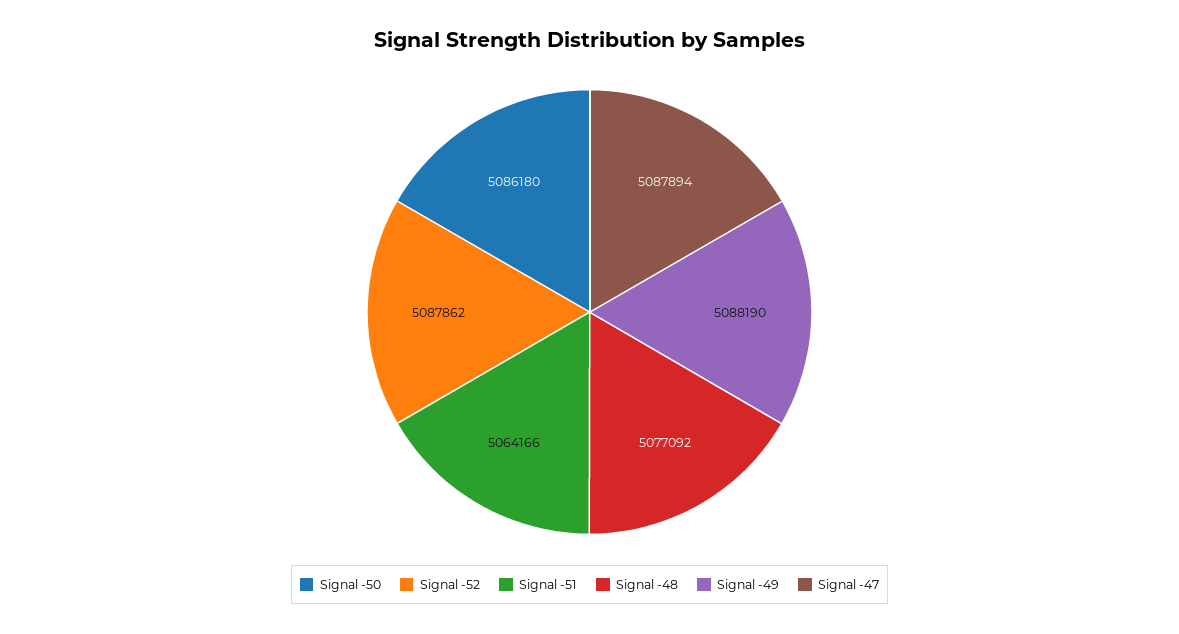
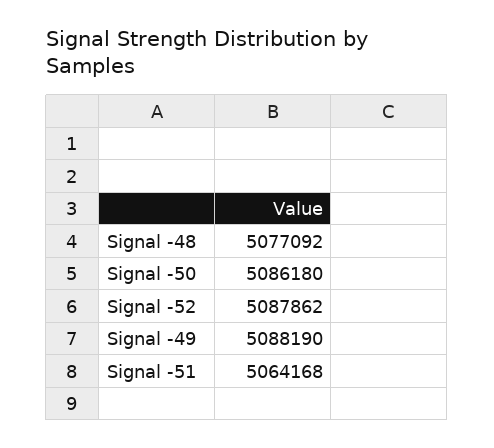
Signal -51: 5064166 -> 5064168
Signal -47: 5087894 -> none

